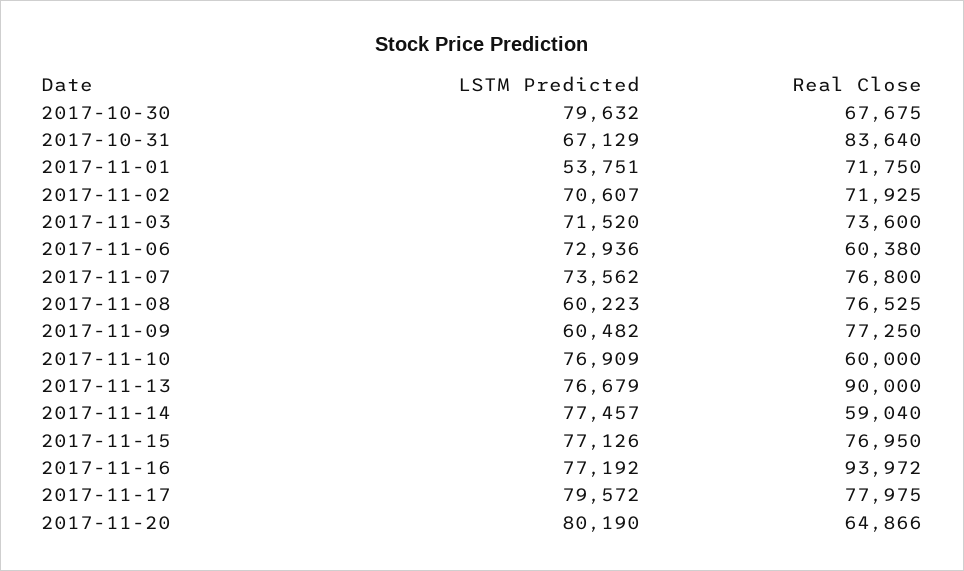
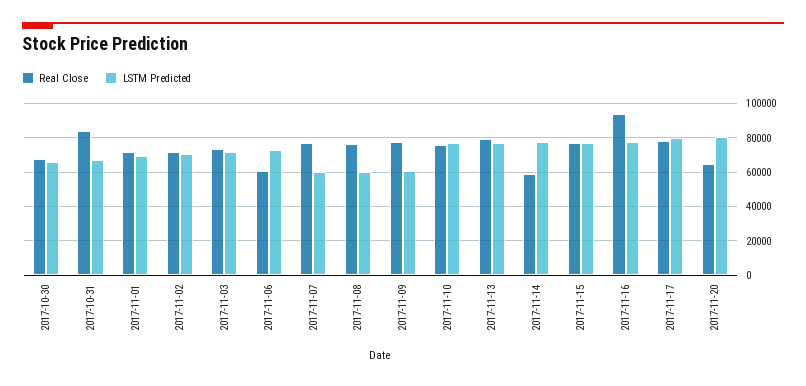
LSTM Predicted, 2017-10-30: 79632 -> 65000
LSTM Predicted, 2017-11-01: 53751 -> 70000
LSTM Predicted, 2017-11-07: 73562 -> 60000
Real Close, 2017-11-10: 60000 -> 75000
Real Close, 2017-11-13: 90000 -> 80000

